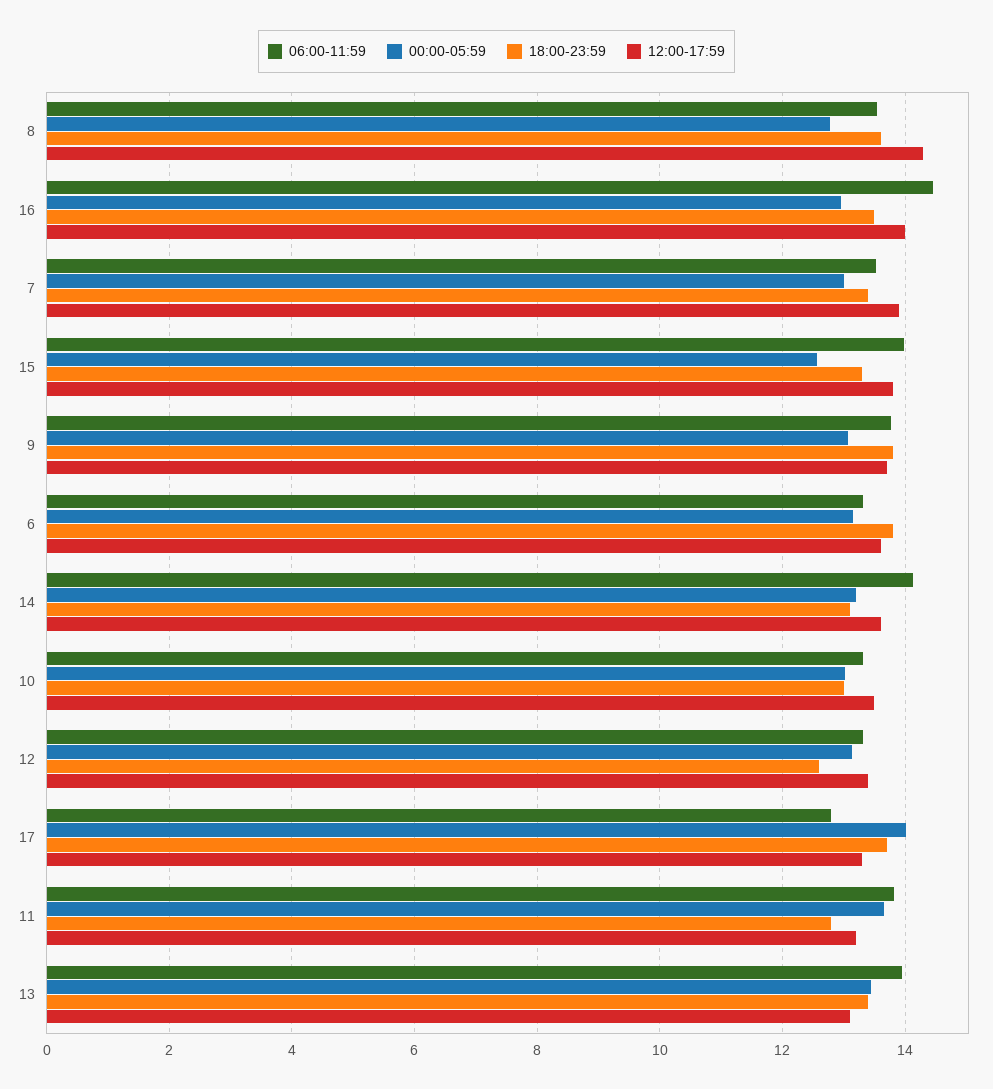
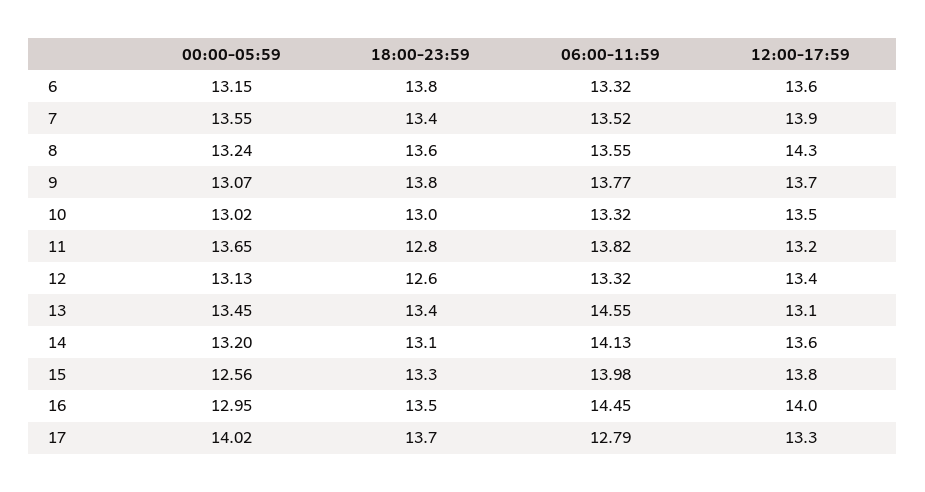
00:00-05:59, 8: 12.8 -> 13.24
00:00-05:59, 7: 13 -> 13.55
06:00-11:59, 13: 14 -> 14.55

